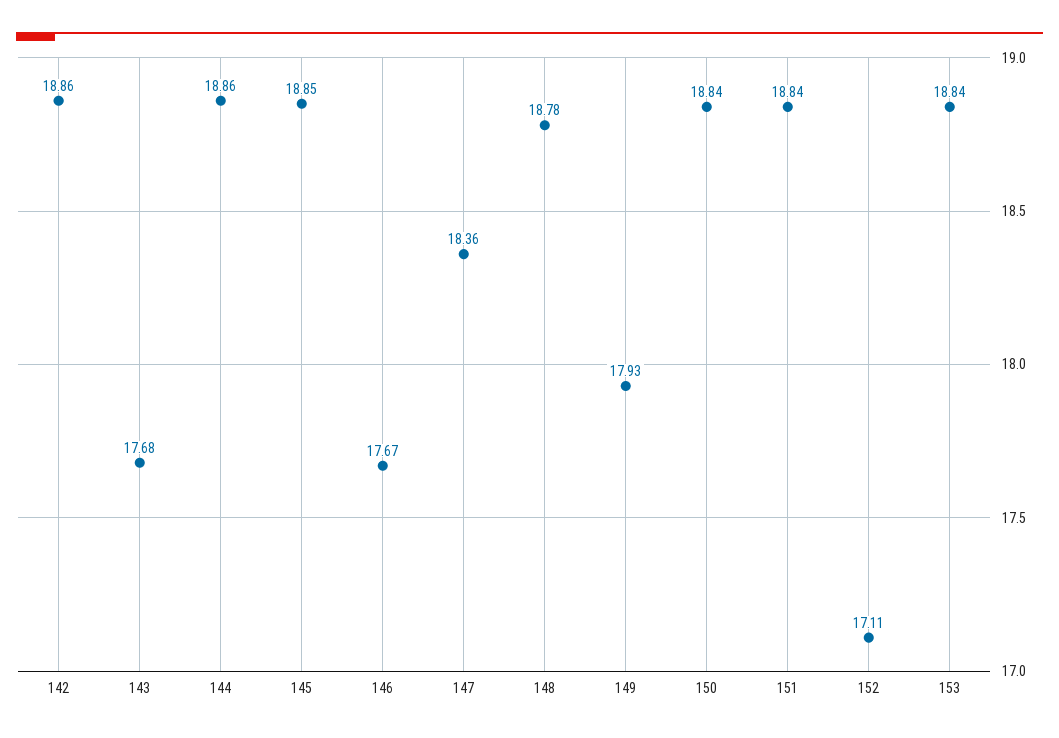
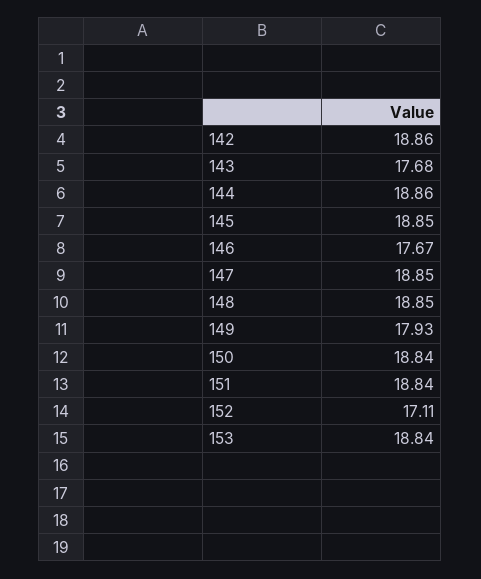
147: 18.36 -> 18.85
148: 18.78 -> 18.85

